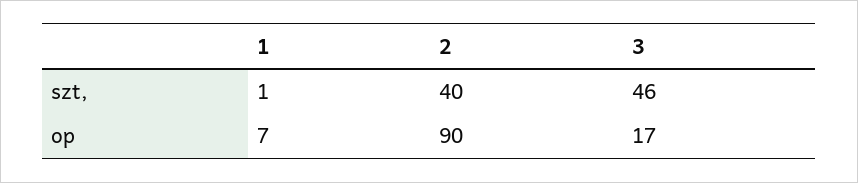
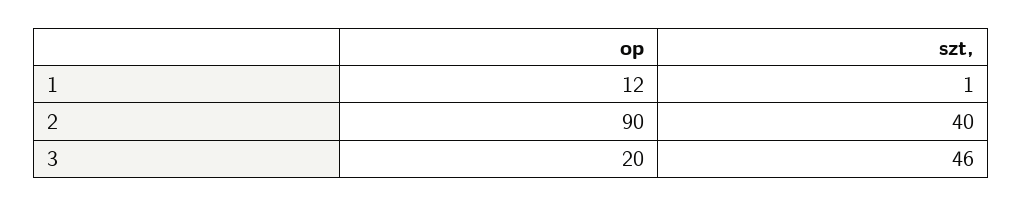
1, op: 7 -> 12
3, op: 17 -> 20

